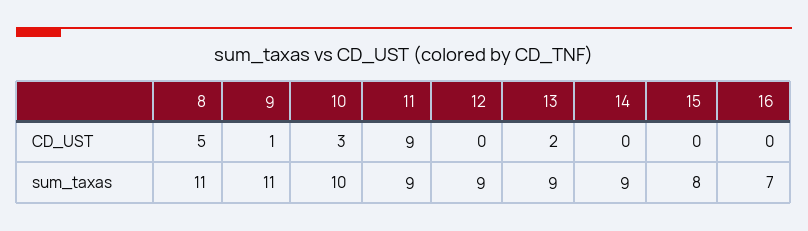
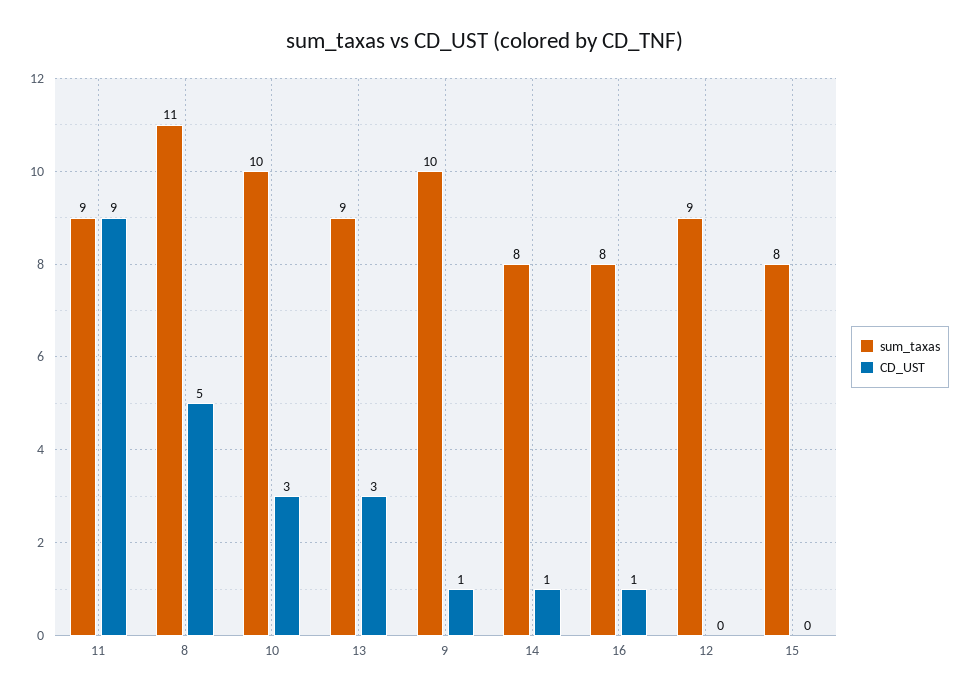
CD_UST, 13: 2 -> 3
CD_UST, 14: 0 -> 1
CD_UST, 16: 0 -> 1
sum_taxas, 9: 11 -> 10
sum_taxas, 14: 9 -> 8
sum_taxas, 16: 7 -> 8

